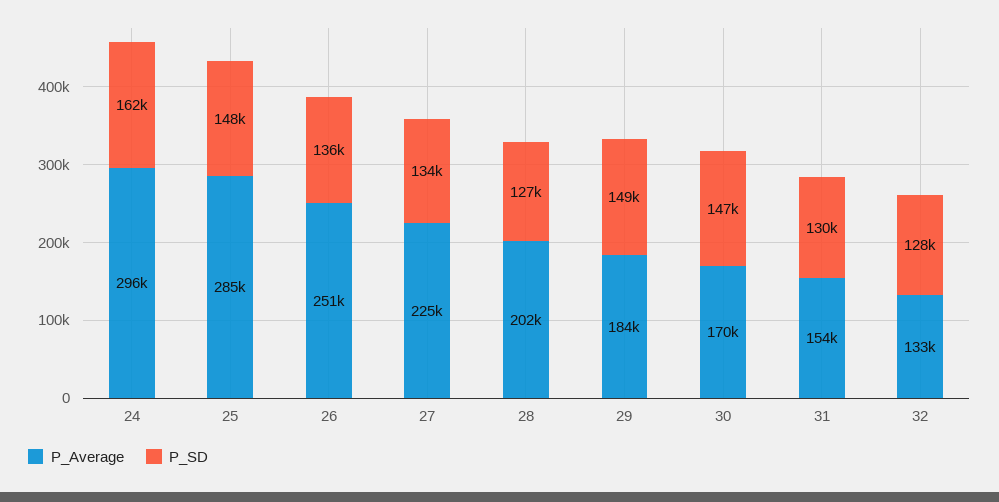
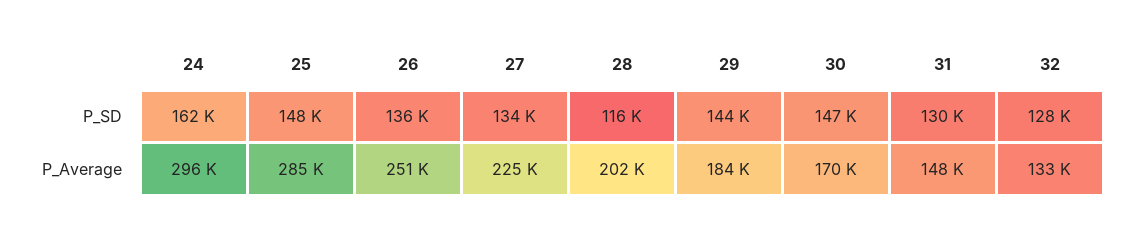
P_SD, 28: 127000 -> 116000
P_SD, 29: 149000 -> 144000
P_Average, 31: 154000 -> 148000

